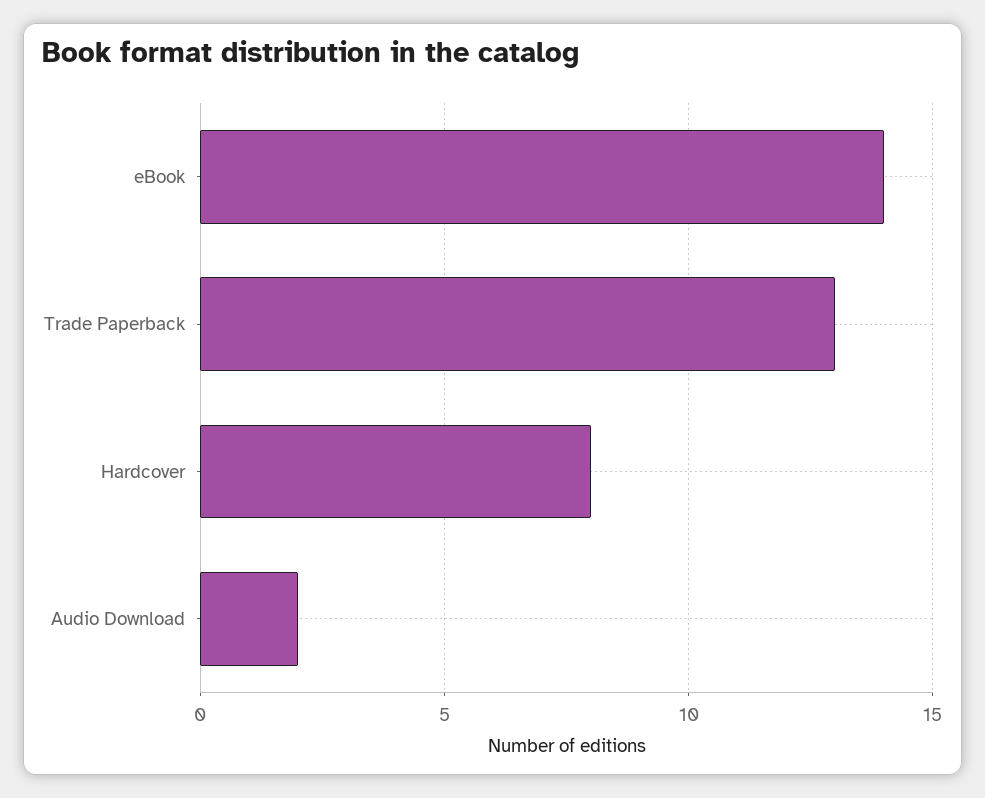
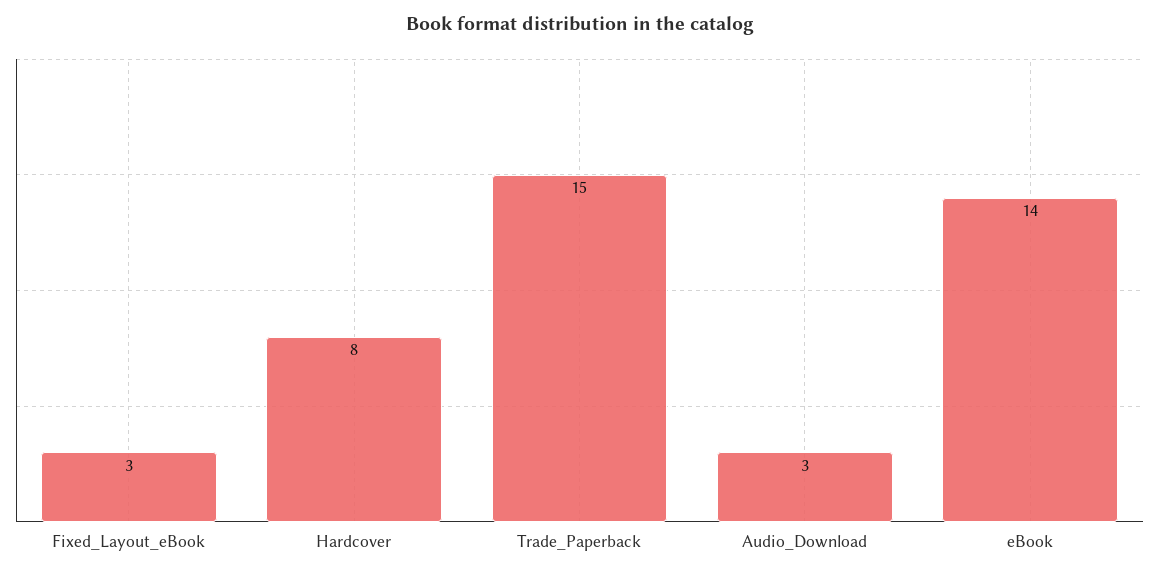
Trade Paperback: 13 -> 15
Audio Download: 2 -> 3
Fixed_Layout_eBook: none -> 3

